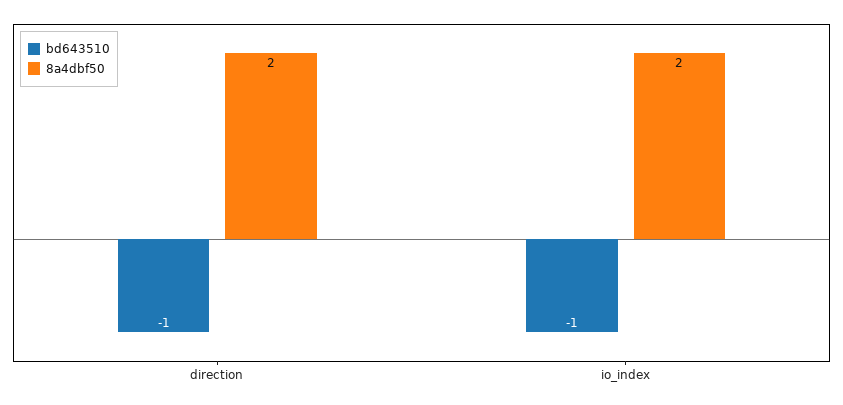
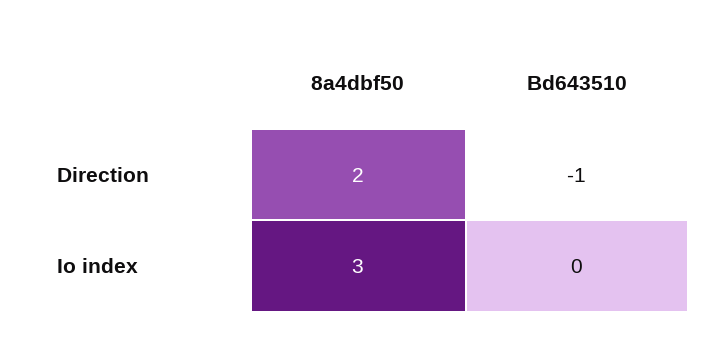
bd643510, io_index: -1 -> 0
8a4dbf50, io_index: 2 -> 3

